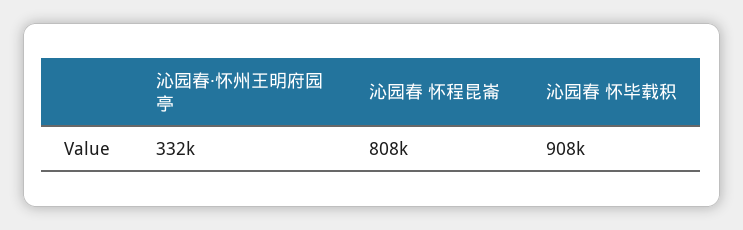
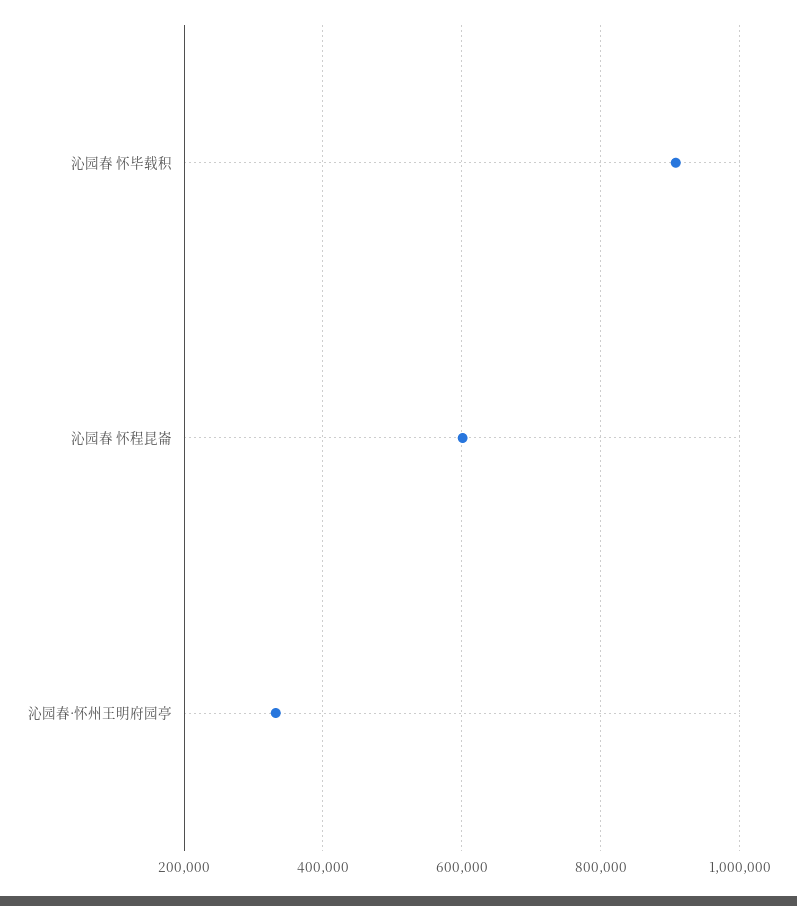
沁园春 怀程昆崙: 808000 -> 600000

